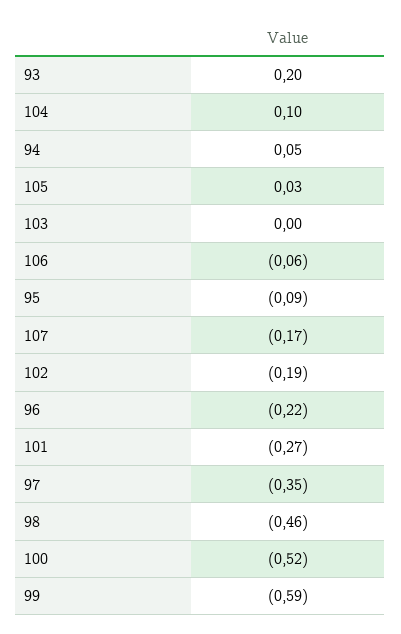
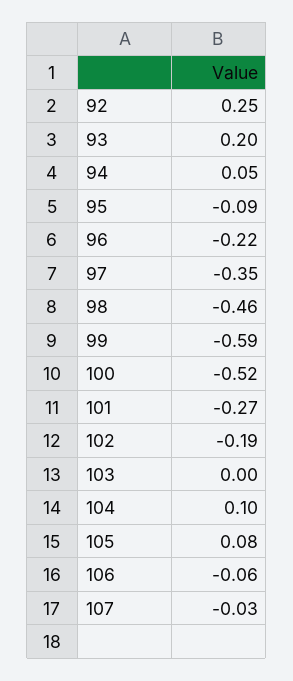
105: 0.03 -> 0.08
107: -0.17 -> -0.03
92: none -> 0.25

